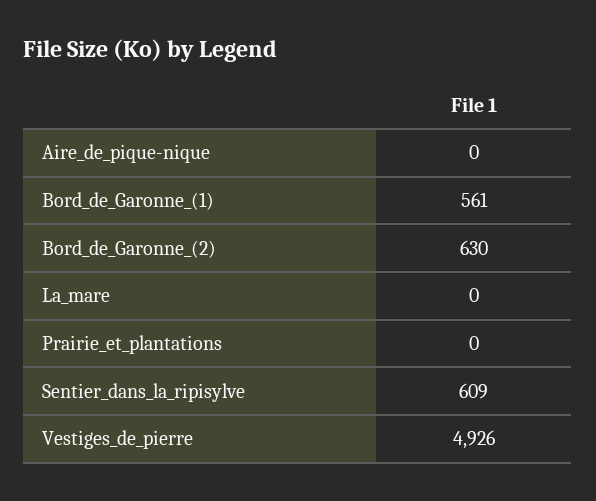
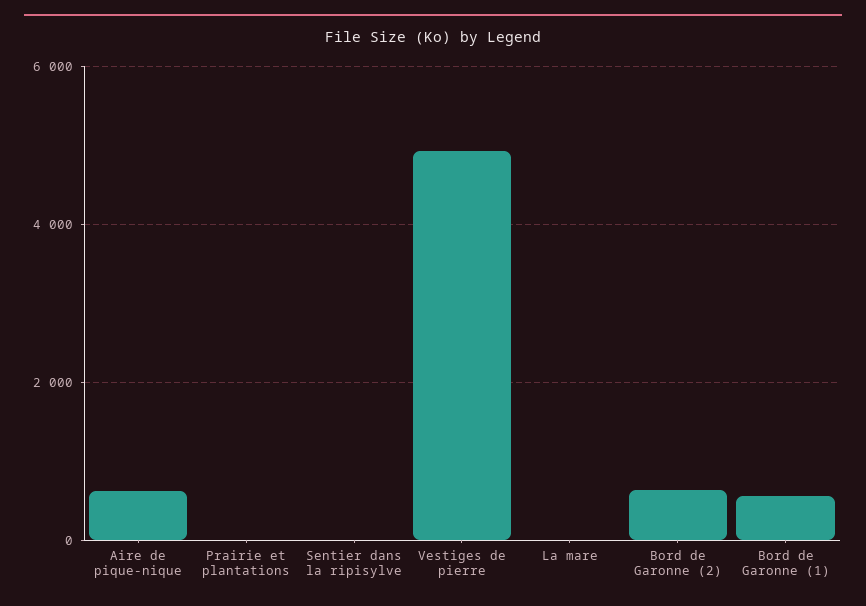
Aire_de_pique-nique: 0 -> 600
Sentier_dans_la_ripisylve: 609 -> 0

